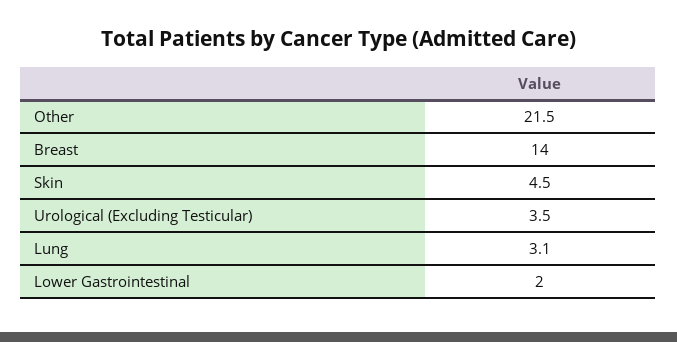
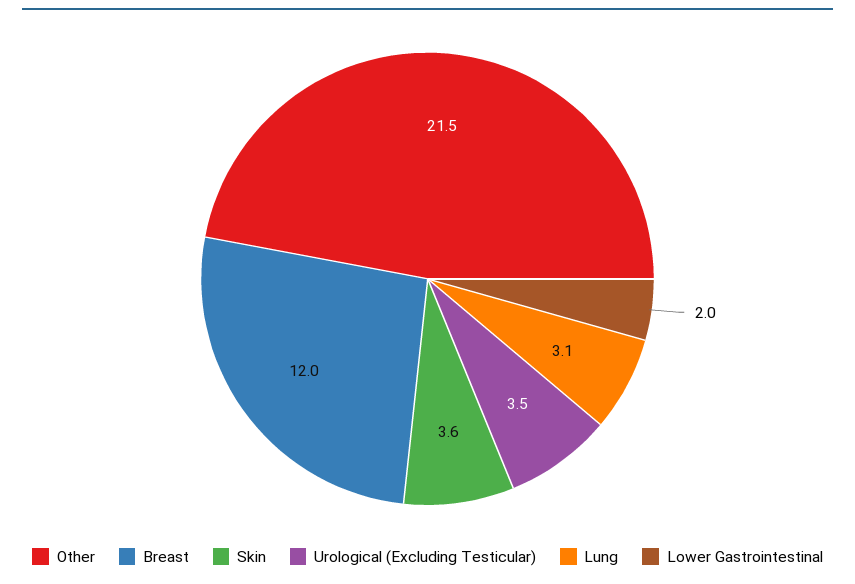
Breast: 14 -> 12
Skin: 4.5 -> 3.6

